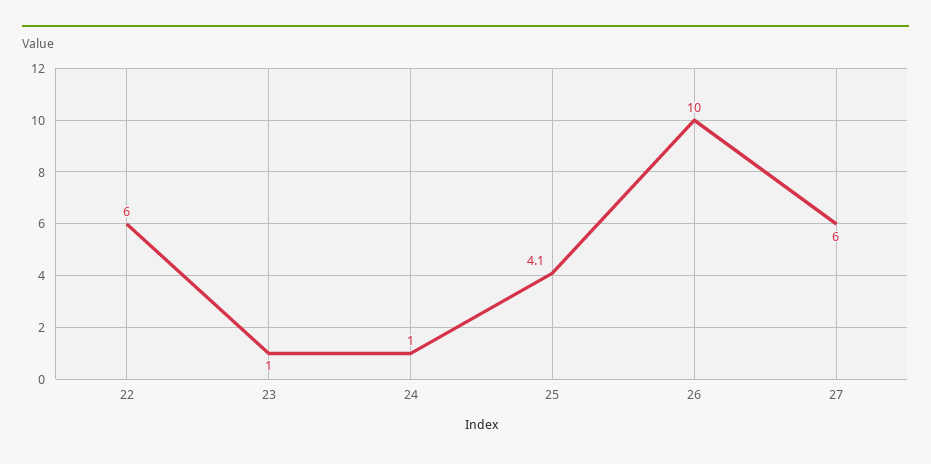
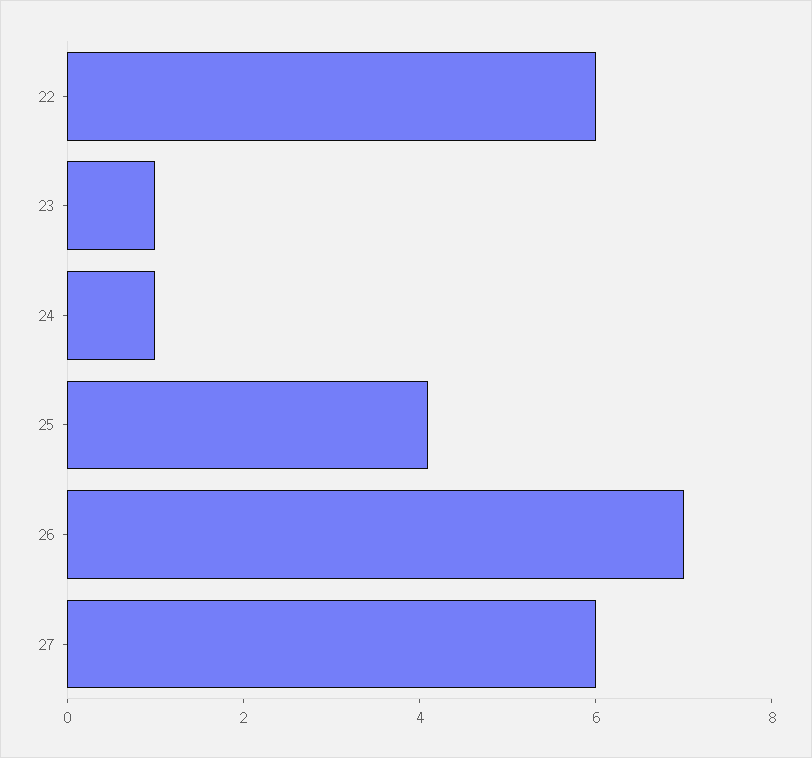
26: 10 -> 7

